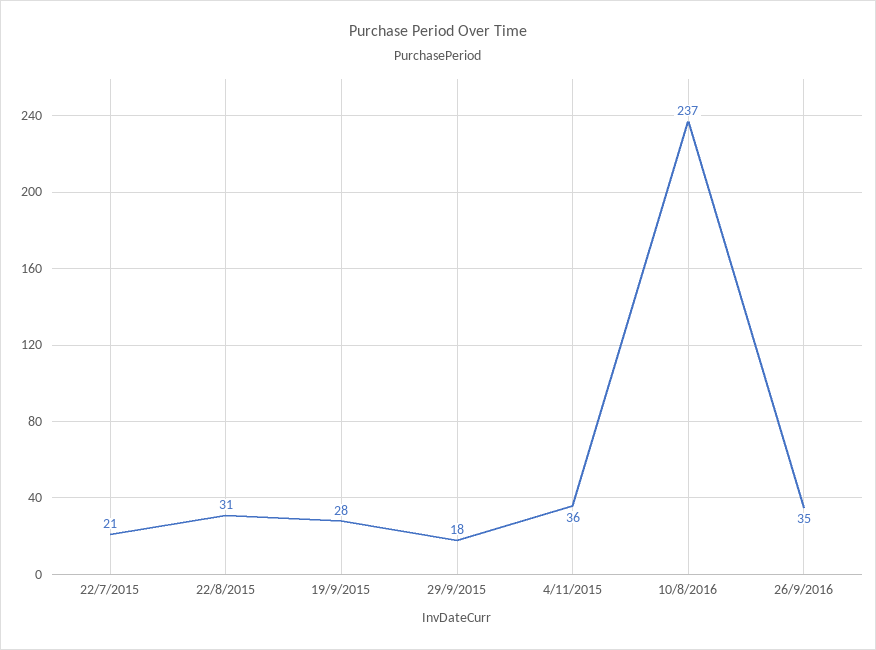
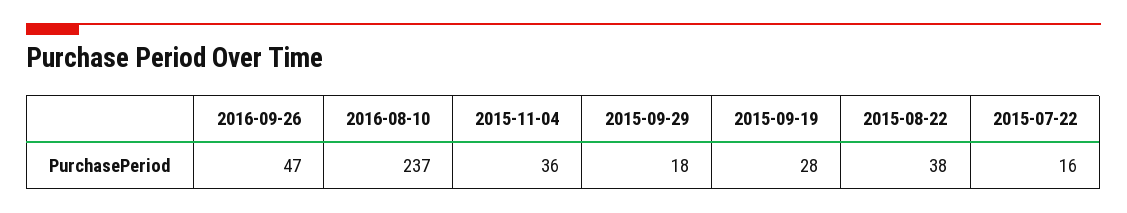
22/7/2015: 21 -> 16
22/8/2015: 31 -> 38
26/9/2016: 35 -> 47

